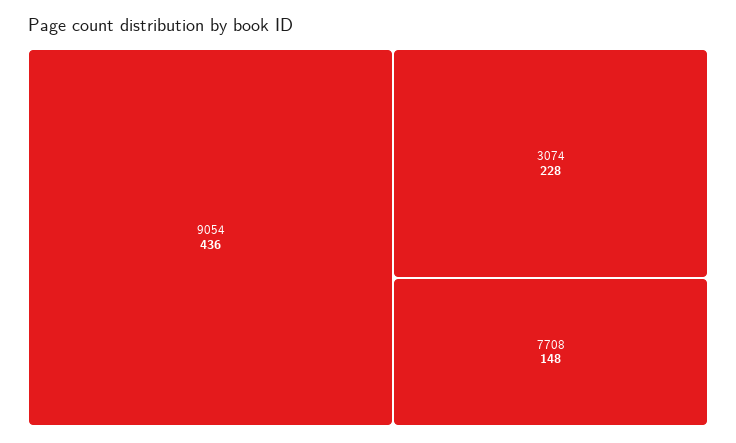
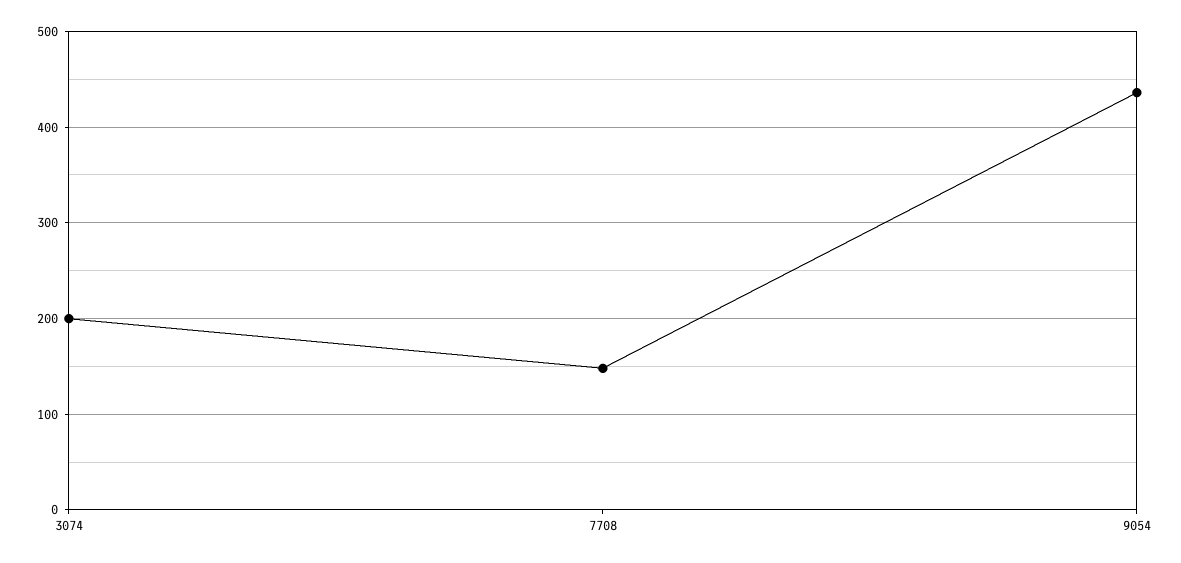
3074: 228 -> 200

